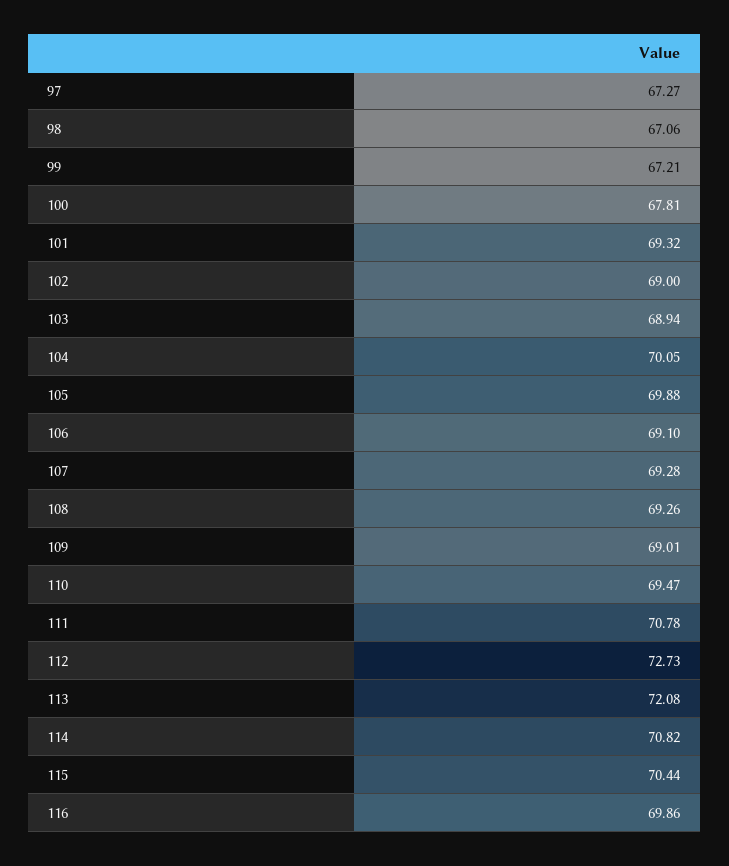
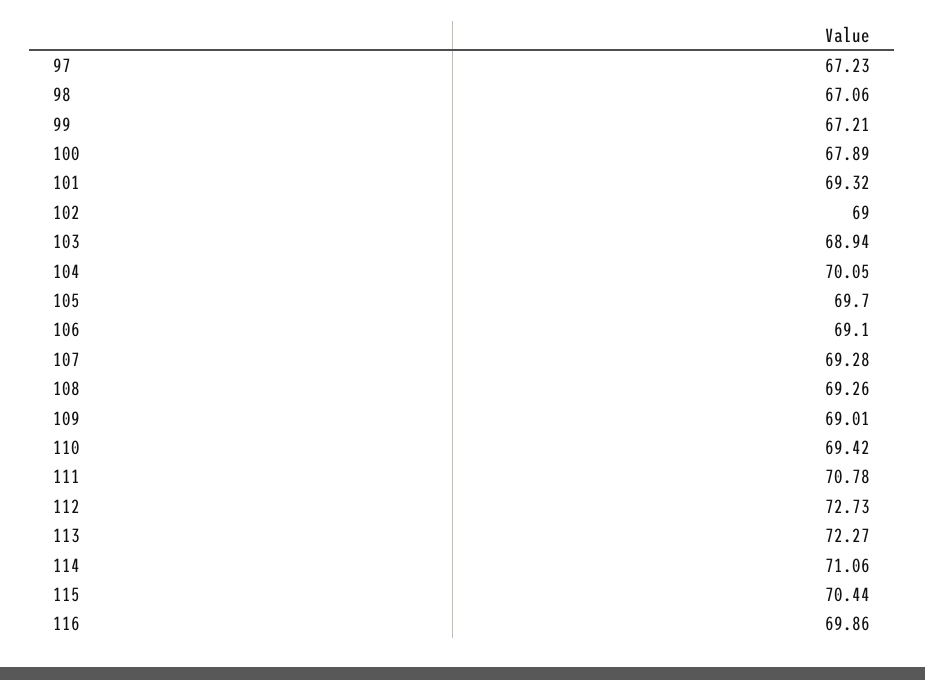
97: 67.27 -> 67.23
100: 67.81 -> 67.89
105: 69.88 -> 69.7
110: 69.47 -> 69.42
113: 72.08 -> 72.27
114: 70.82 -> 71.06

